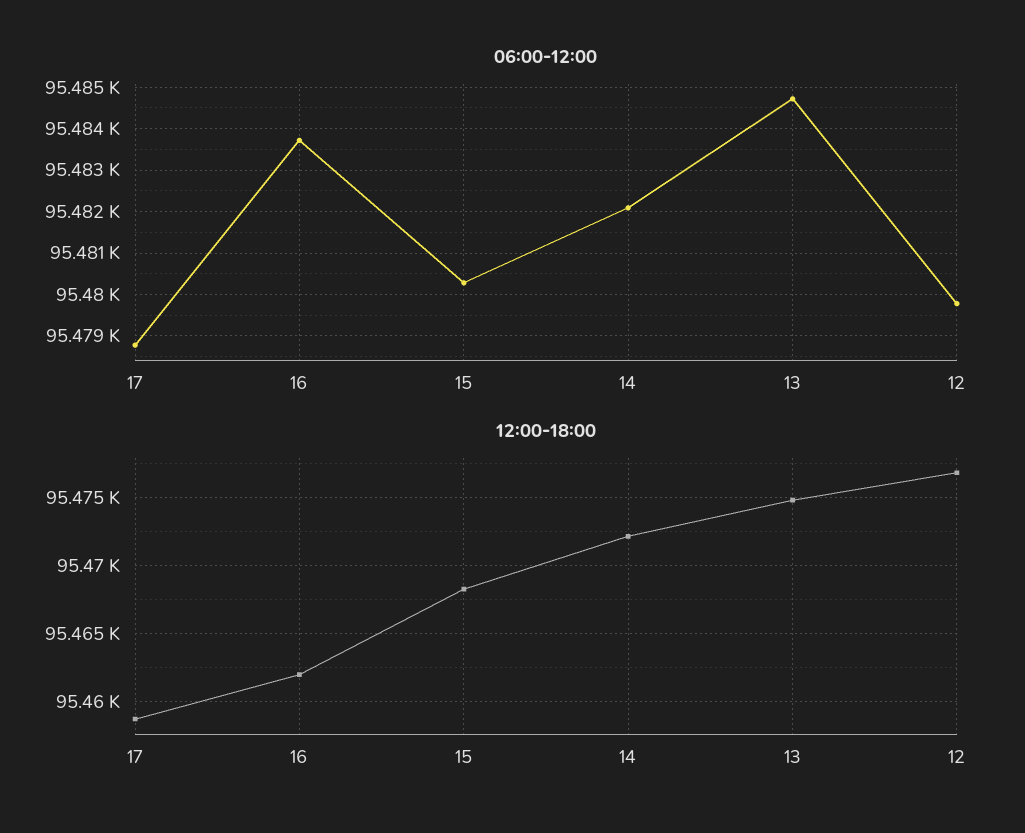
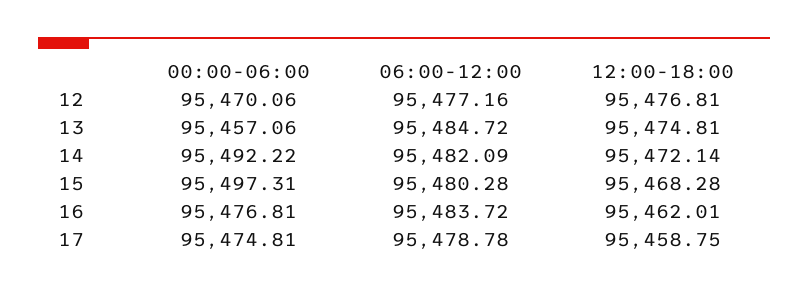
06:00-12:00, 12: 95479.8 -> 95477.16
00:00-06:00, 12: none -> 95470.06
00:00-06:00, 13: none -> 95457.06
00:00-06:00, 14: none -> 95492.22
00:00-06:00, 15: none -> 95497.31
00:00-06:00, 16: none -> 95476.81
00:00-06:00, 17: none -> 95474.81

